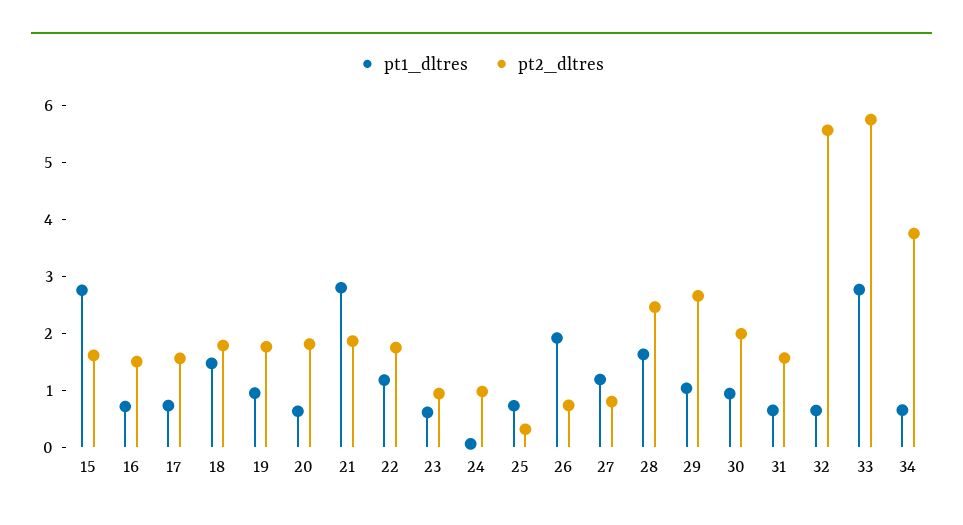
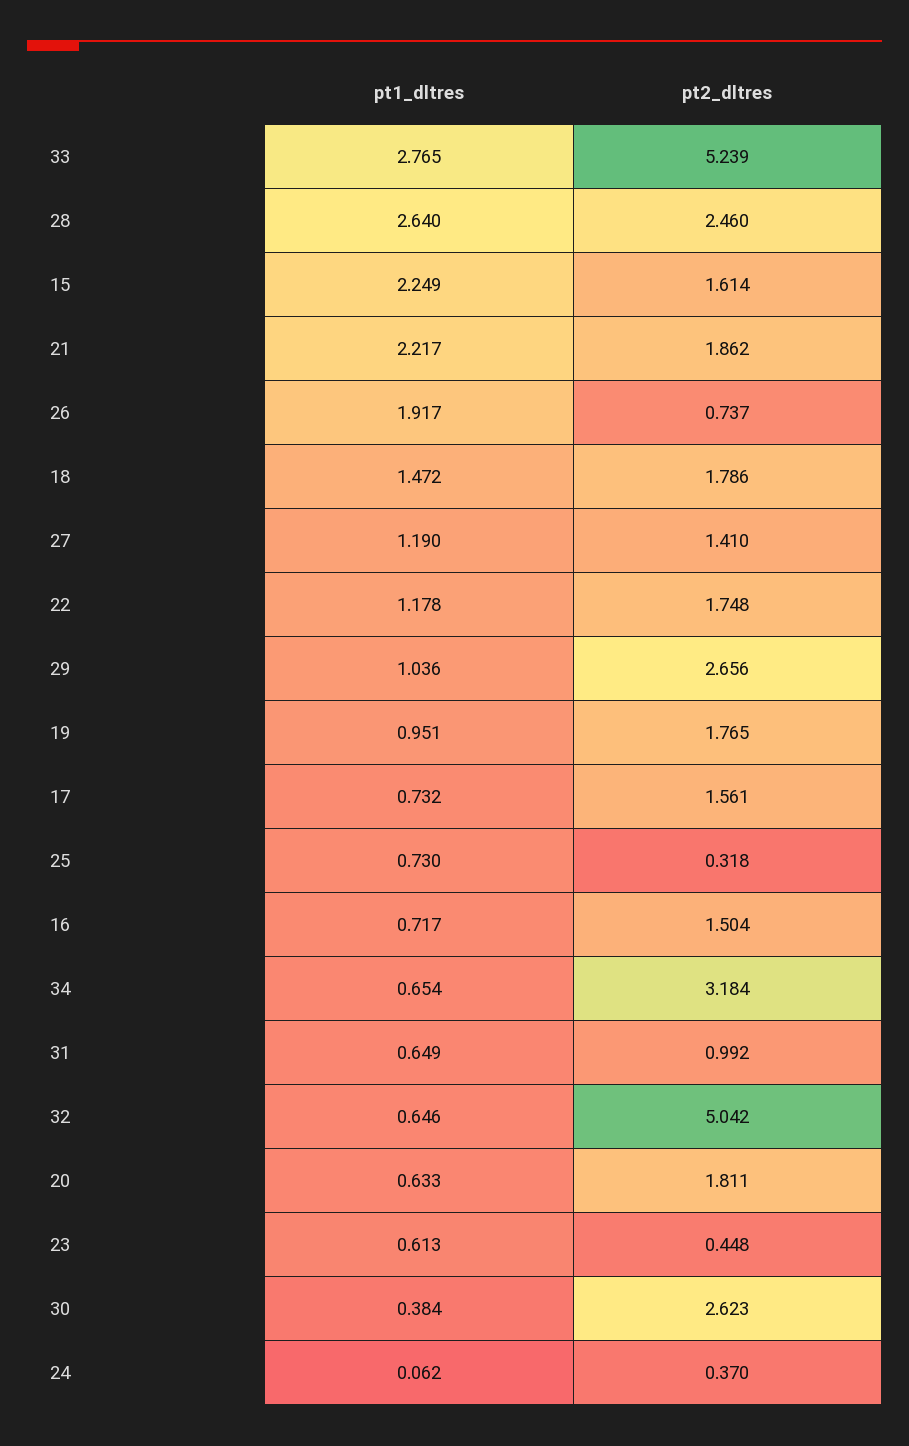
pt1_dltres, 15: 2.8 -> 2.249
pt1_dltres, 21: 2.8 -> 2.217
pt2_dltres, 23: 1 -> 0.448
pt2_dltres, 24: 1 -> 0.37
pt2_dltres, 27: 0.8 -> 1.41
pt1_dltres, 28: 1.6 -> 2.64
pt1_dltres, 30: 1 -> 0.384
pt2_dltres, 30: 2 -> 2.623
pt2_dltres, 31: 1.6 -> 0.992
pt2_dltres, 32: 5.6 -> 5.042
pt2_dltres, 33: 5.8 -> 5.239
pt2_dltres, 34: 3.8 -> 3.184

